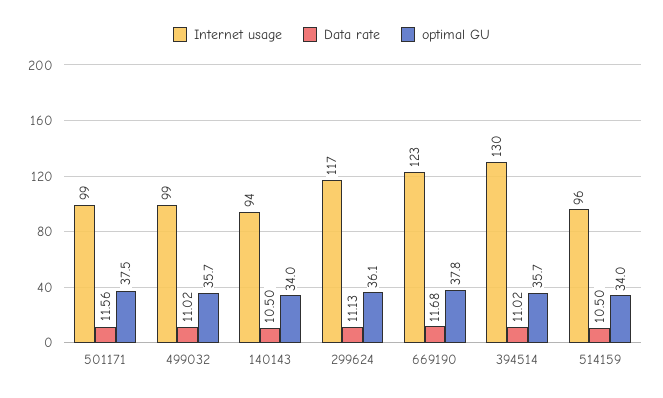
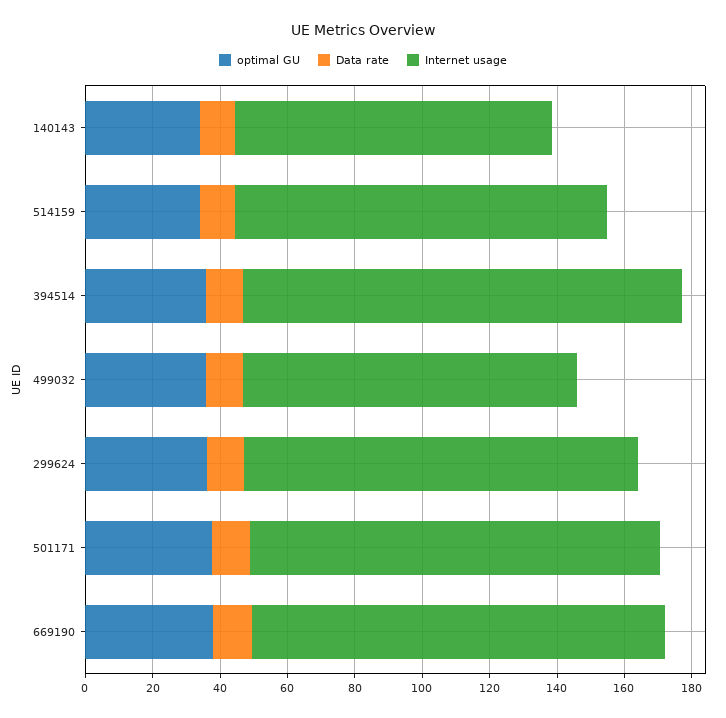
Internet usage, 501171: 99 -> 120
Internet usage, 514159: 96 -> 110

